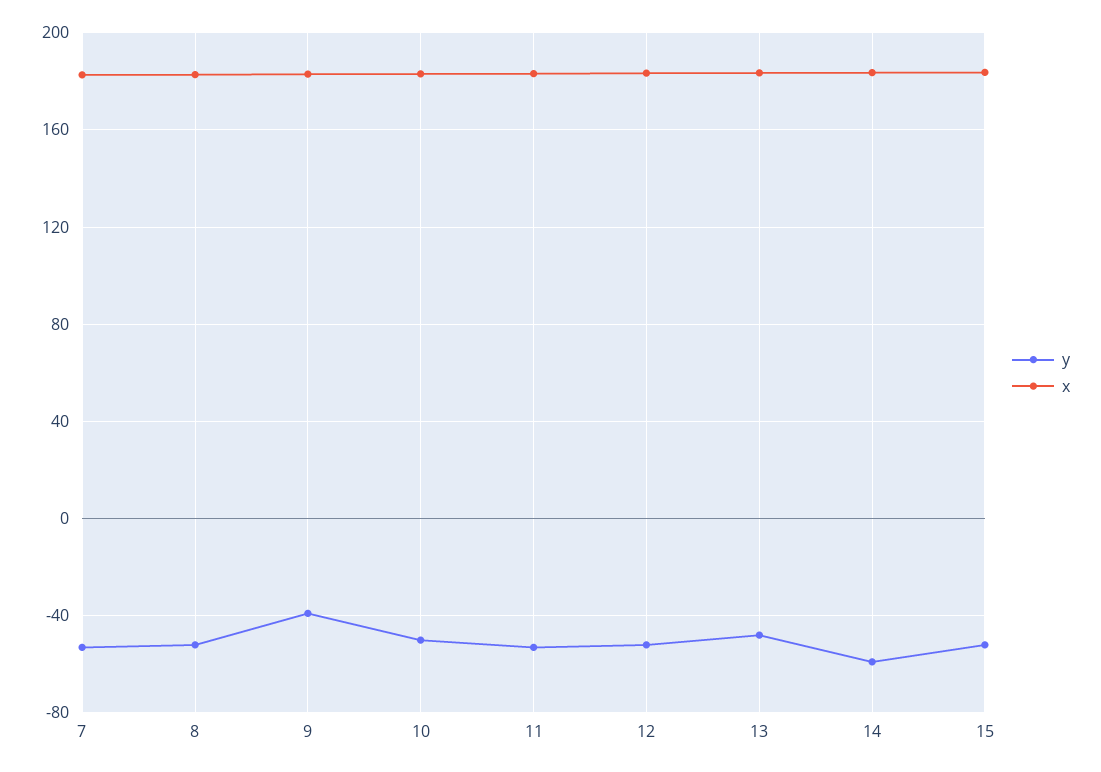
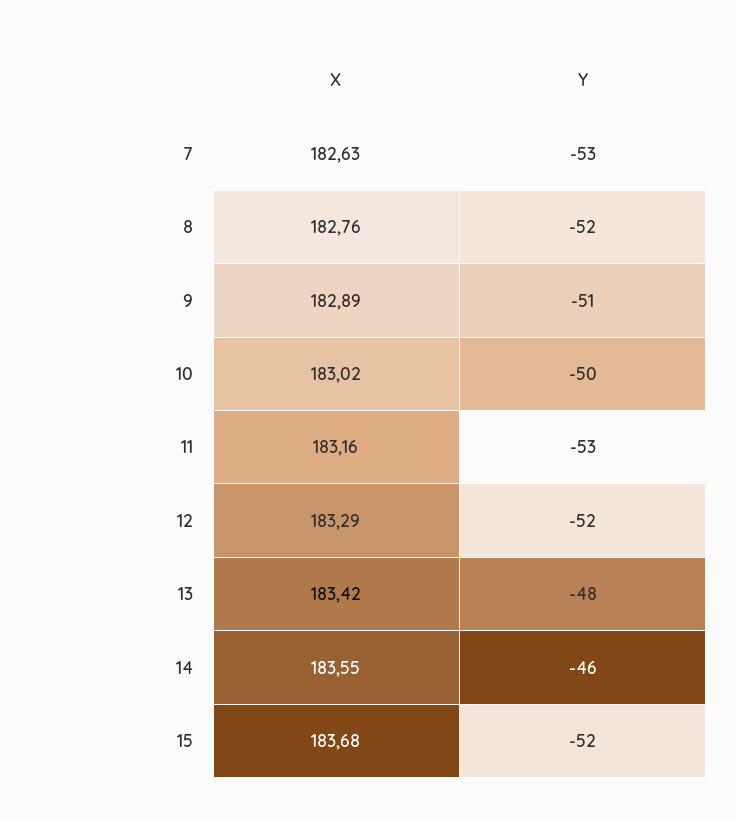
y, 9: -40 -> -51
y, 14: -60 -> -46

